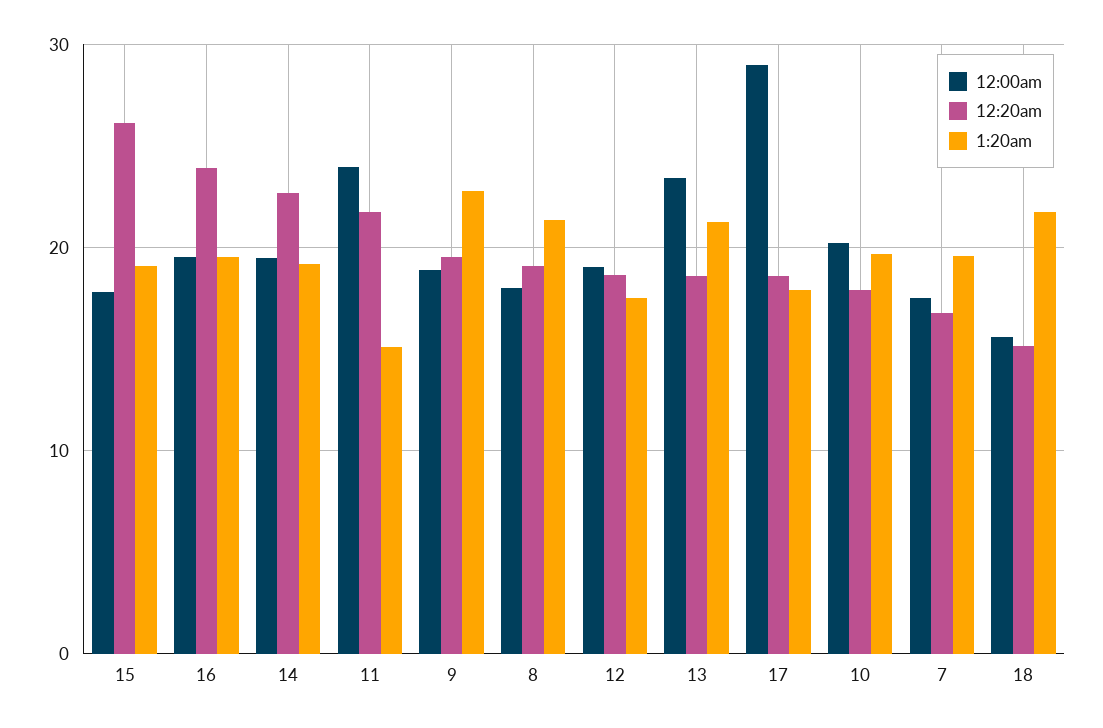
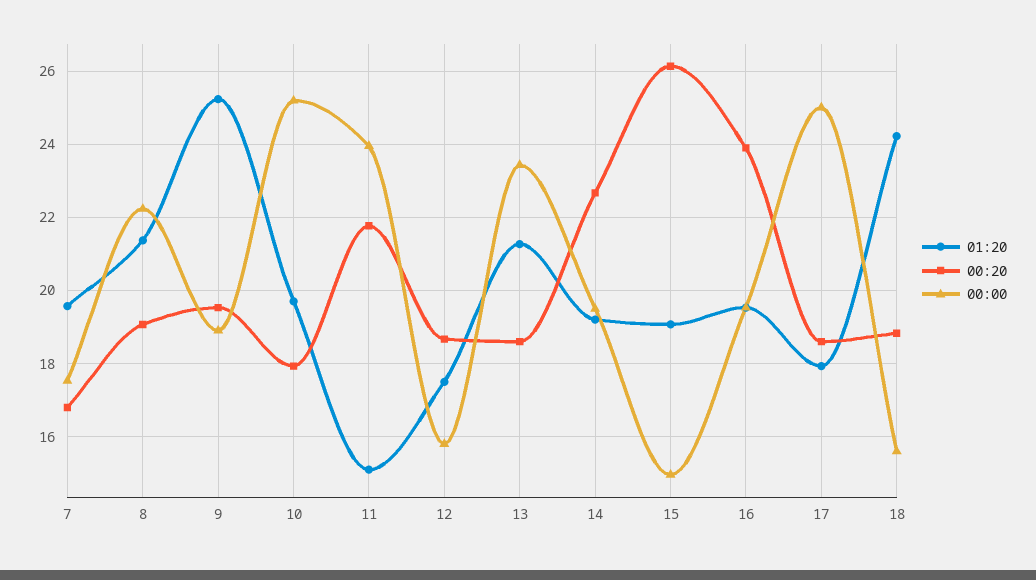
12:00am, 15: 18 -> 15
1:20am, 9: 23 -> 25.2
12:00am, 8: 18 -> 22.2
12:00am, 12: 19 -> 15.8
12:00am, 17: 29 -> 25
12:00am, 10: 20 -> 25.2
12:20am, 18: 15 -> 18.8
1:20am, 18: 22 -> 24.2

